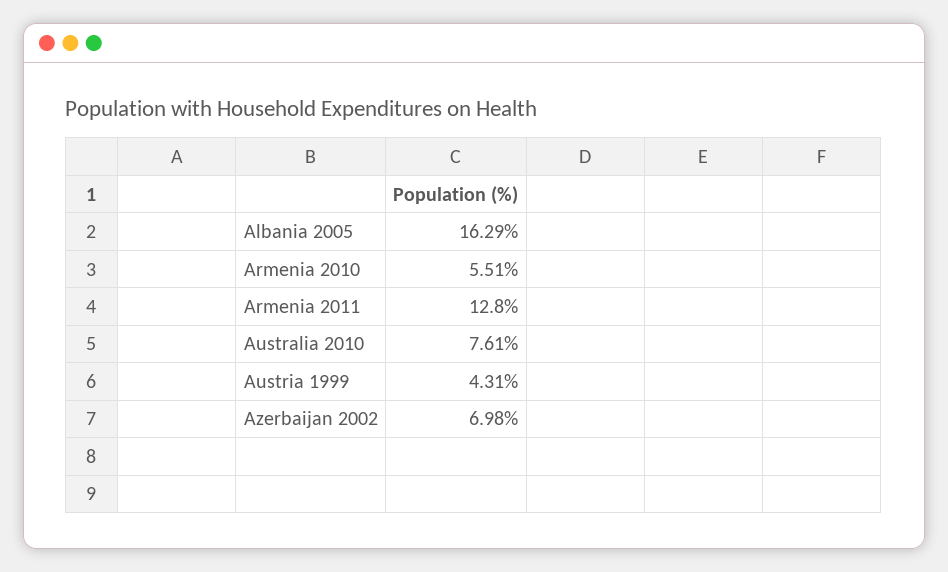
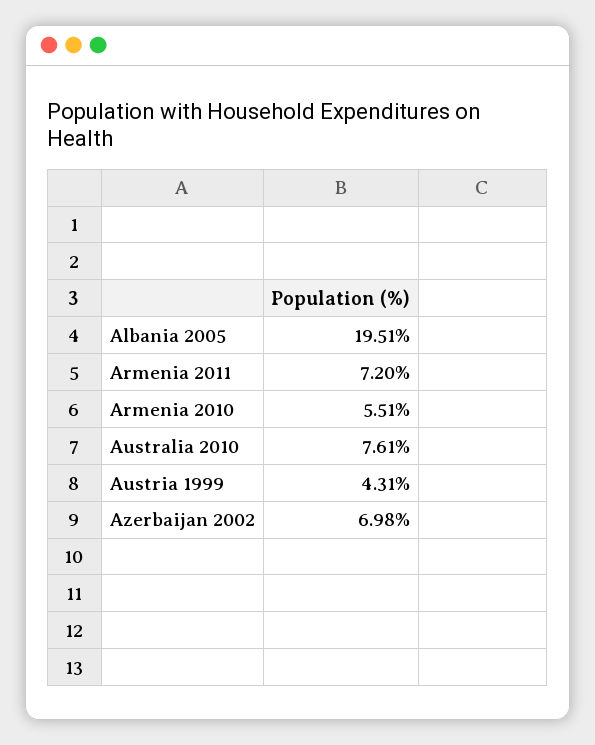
Albania 2005: 16.29 -> 19.51
Armenia 2011: 12.8 -> 7.2

